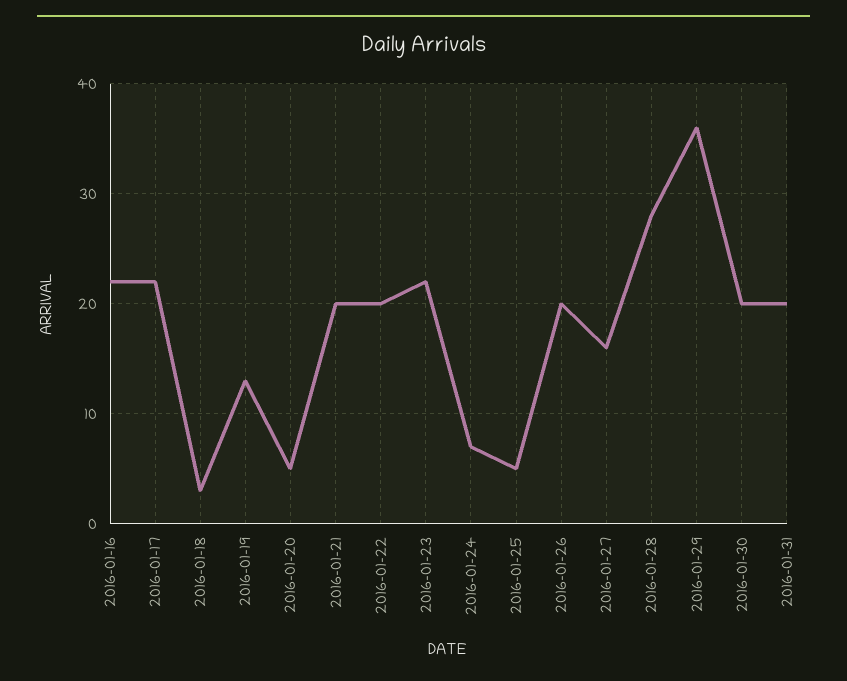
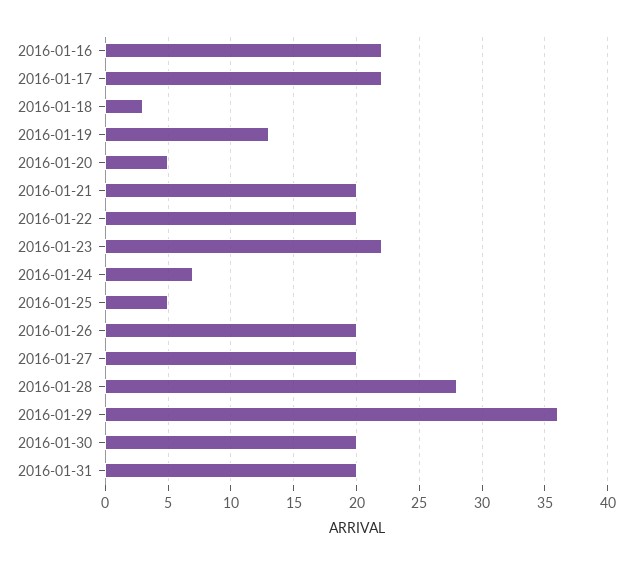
2016-01-27: 16 -> 20

